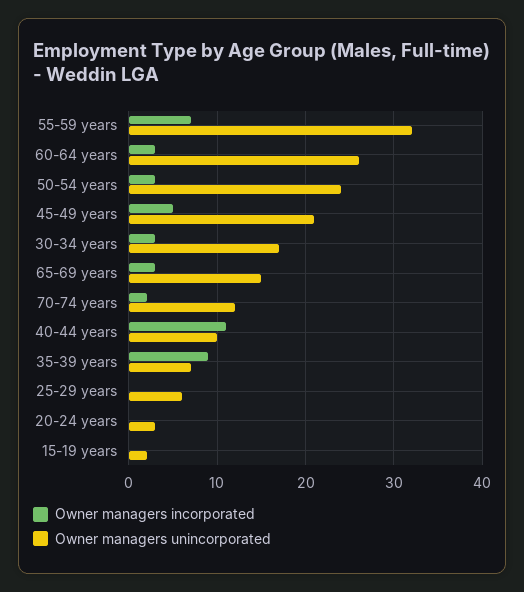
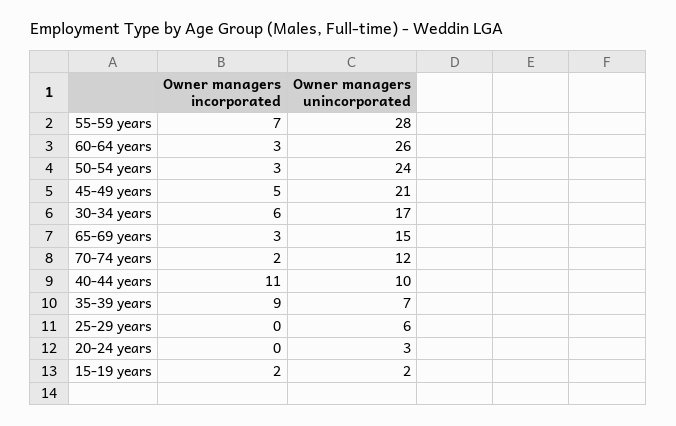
Owner managers unincorporated, 55-59 years: 32 -> 28
Owner managers incorporated, 30-34 years: 3 -> 6
Owner managers incorporated, 15-19 years: 0 -> 2

